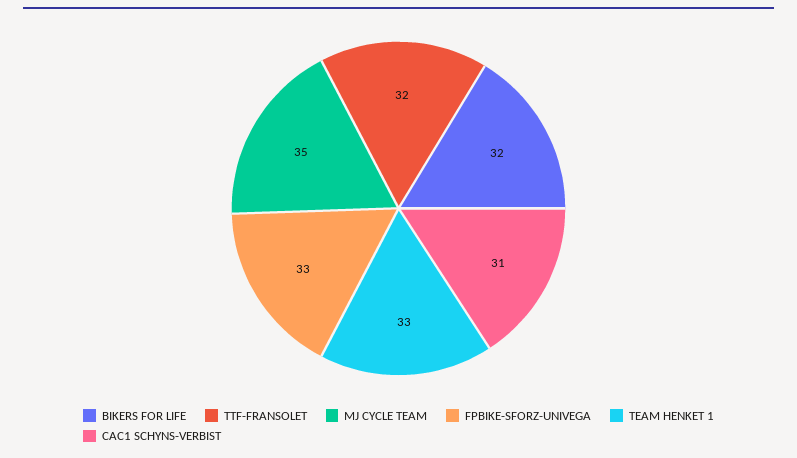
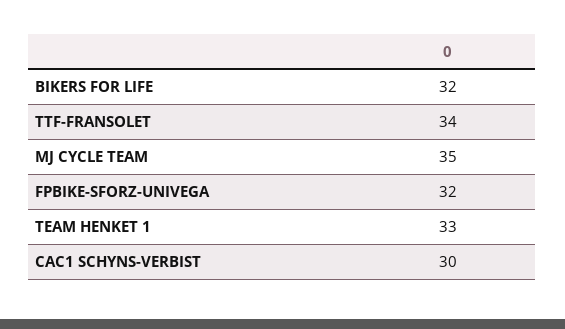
TTF-FRANSOLET: 32 -> 34
FPBIKE-SFORZ-UNIVEGA: 33 -> 32
CAC1 SCHYNS-VERBIST: 31 -> 30

